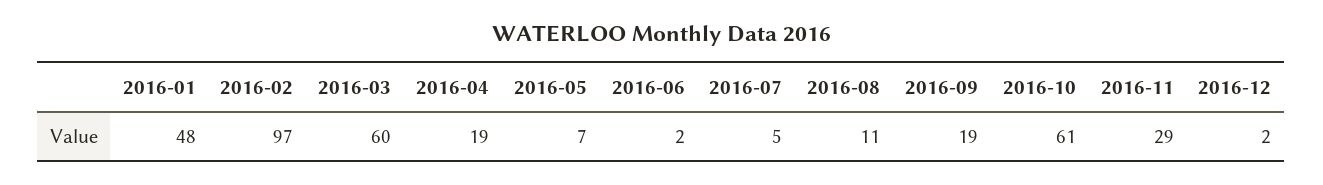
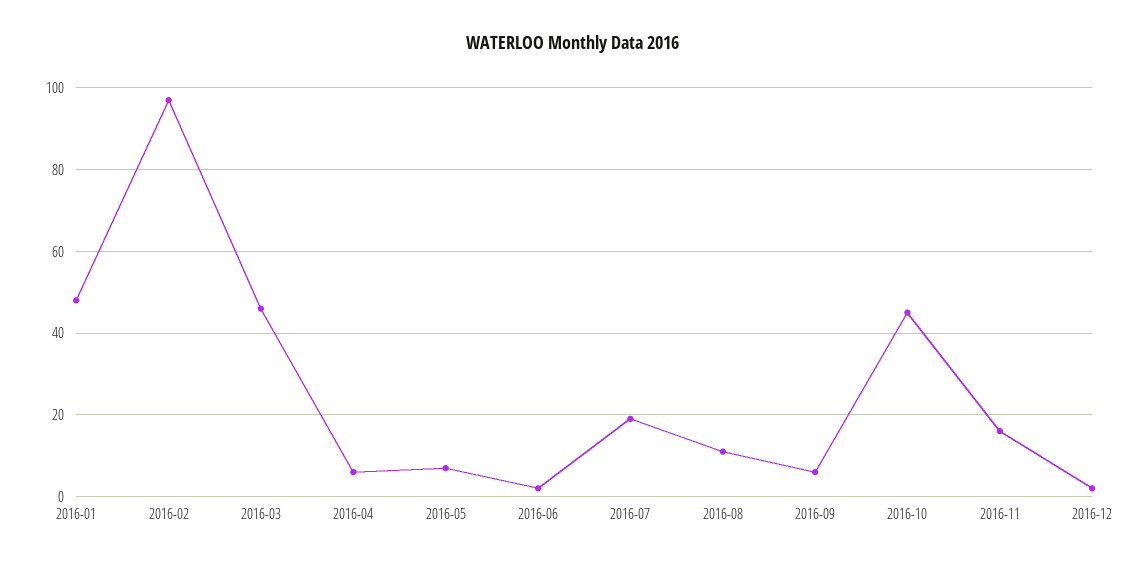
2016-03: 60 -> 45
2016-04: 19 -> 5
2016-07: 5 -> 20
2016-09: 19 -> 5
2016-10: 61 -> 45
2016-11: 29 -> 15

